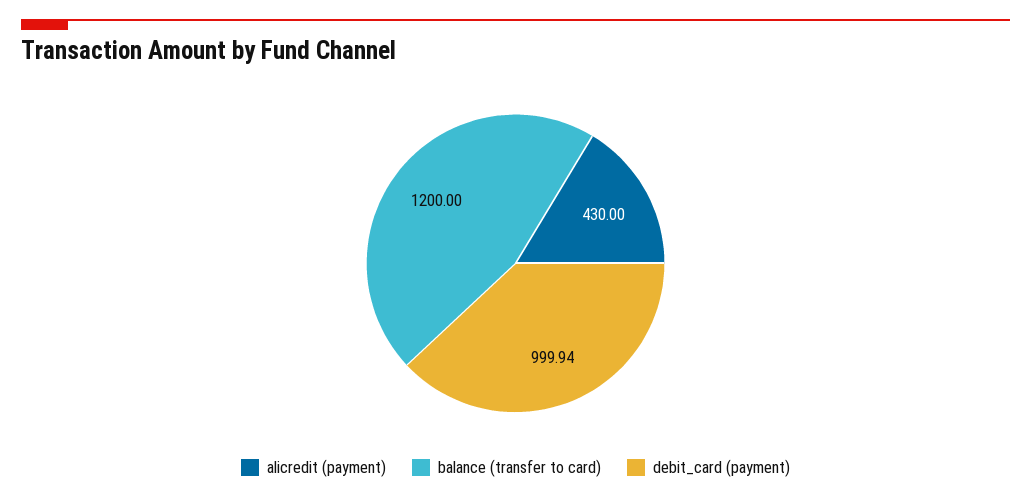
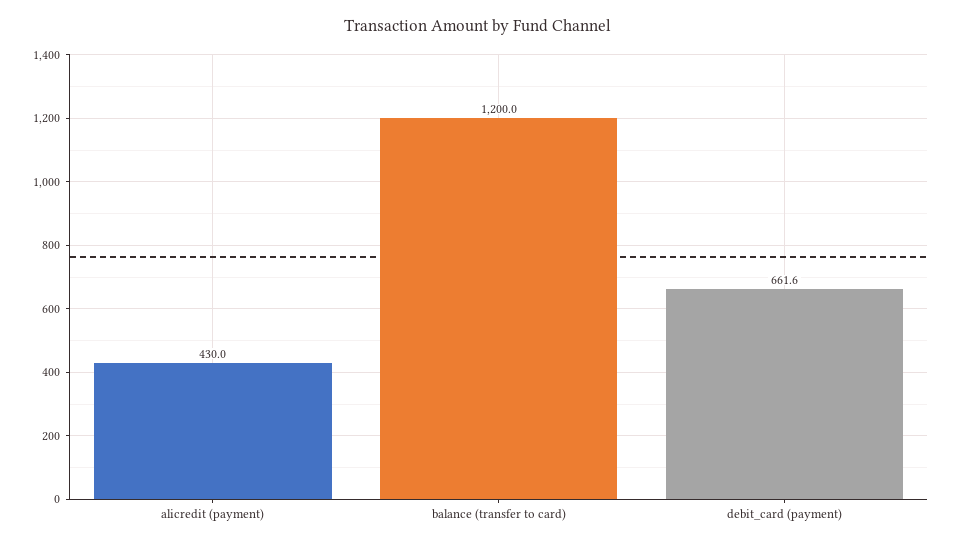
debit_card (payment): 999.94 -> 661.6

